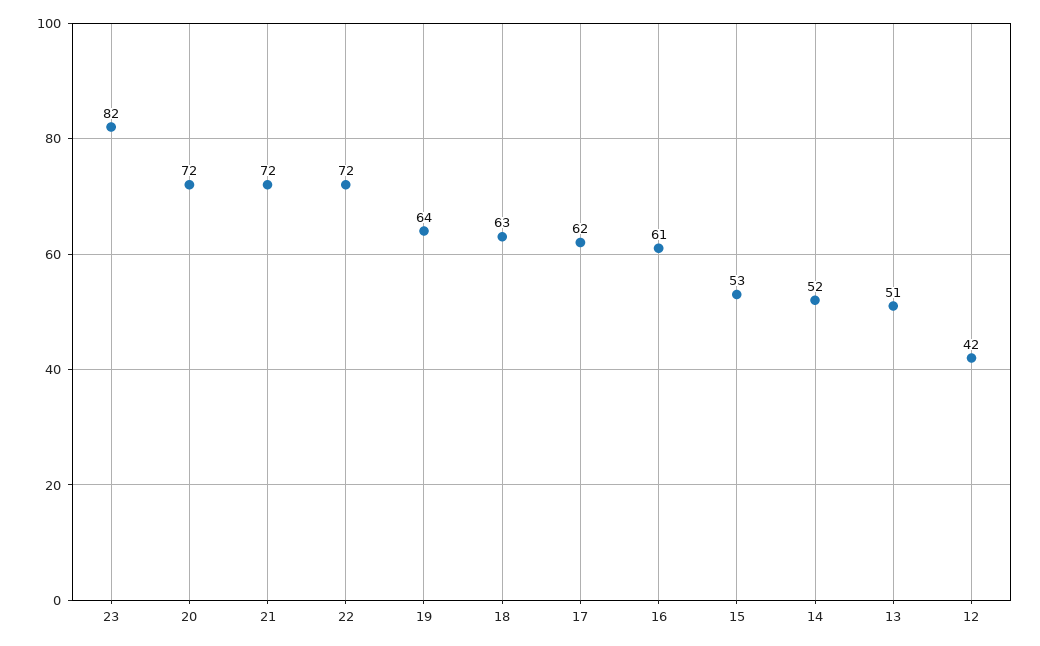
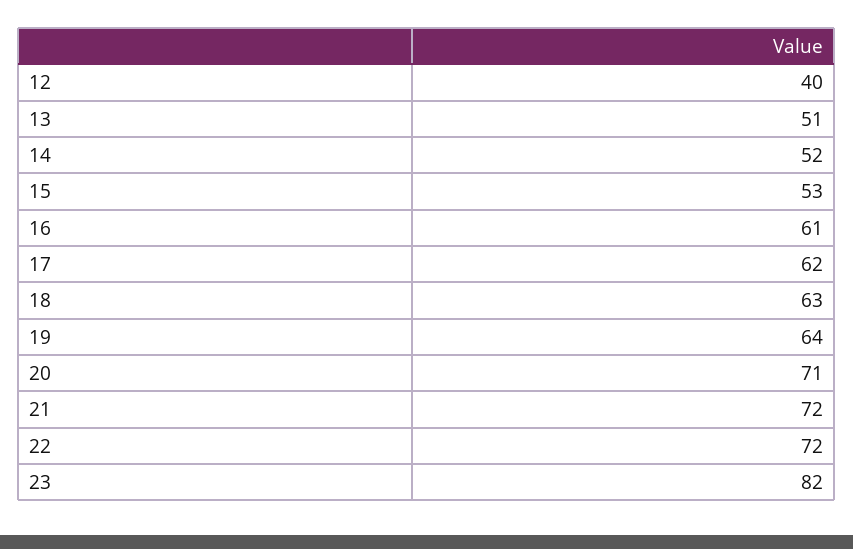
20: 72 -> 71
12: 42 -> 40

